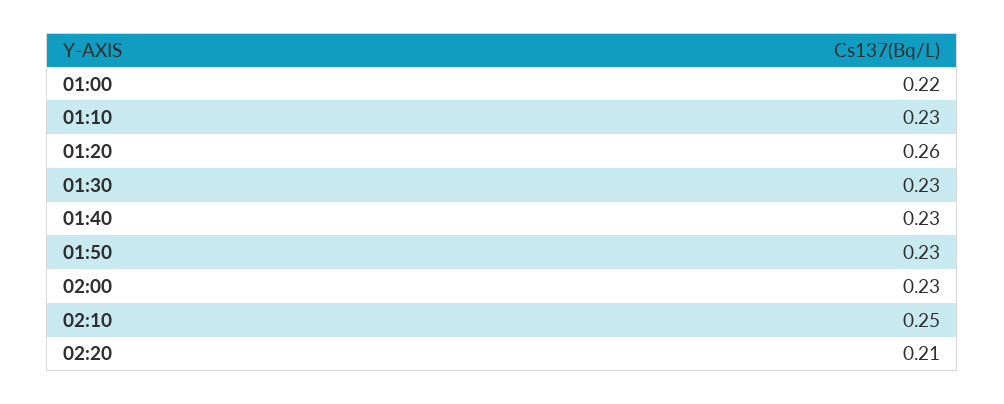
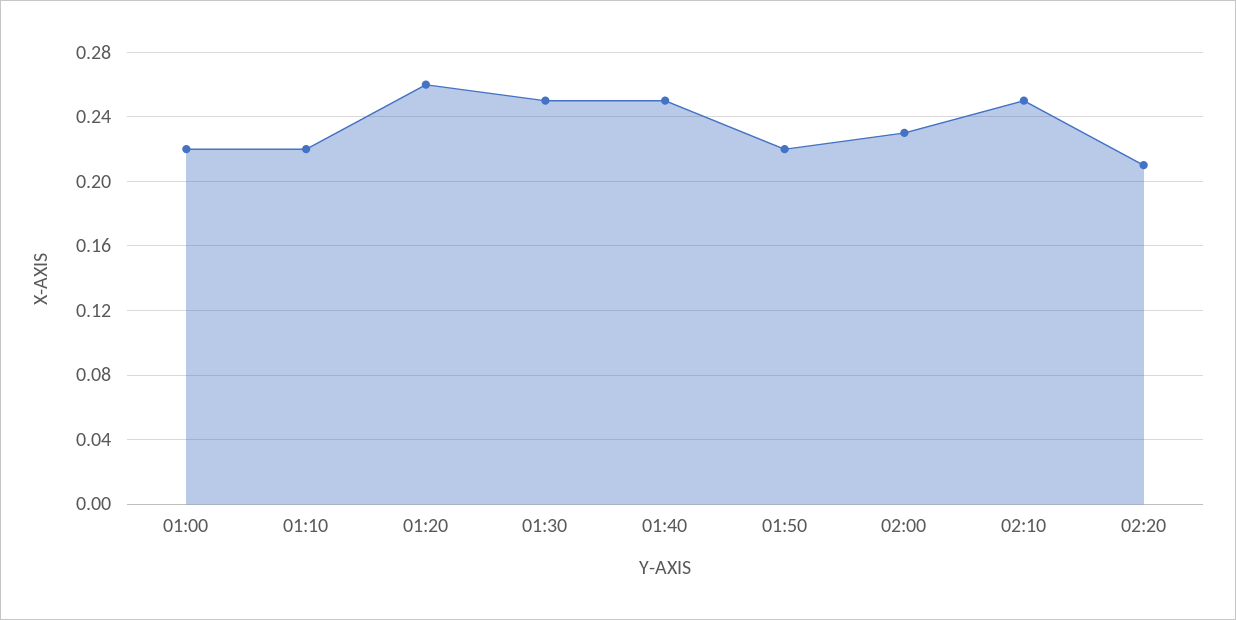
01:10: 0.23 -> 0.22
01:30: 0.23 -> 0.25
01:40: 0.23 -> 0.25
01:50: 0.23 -> 0.22

